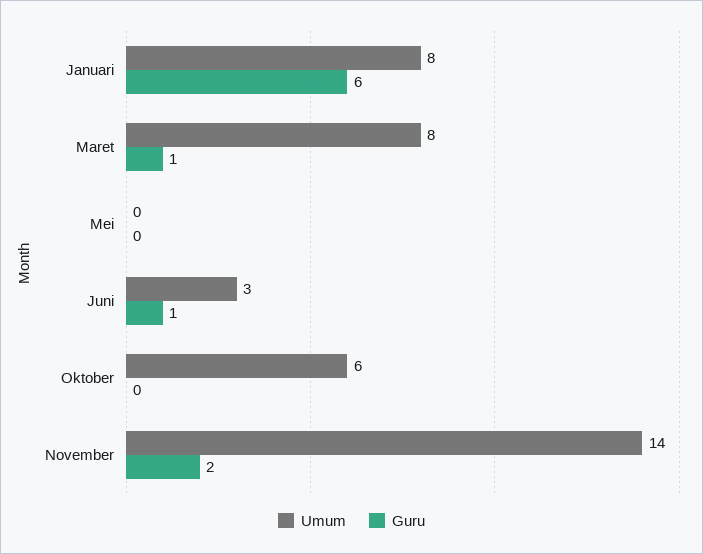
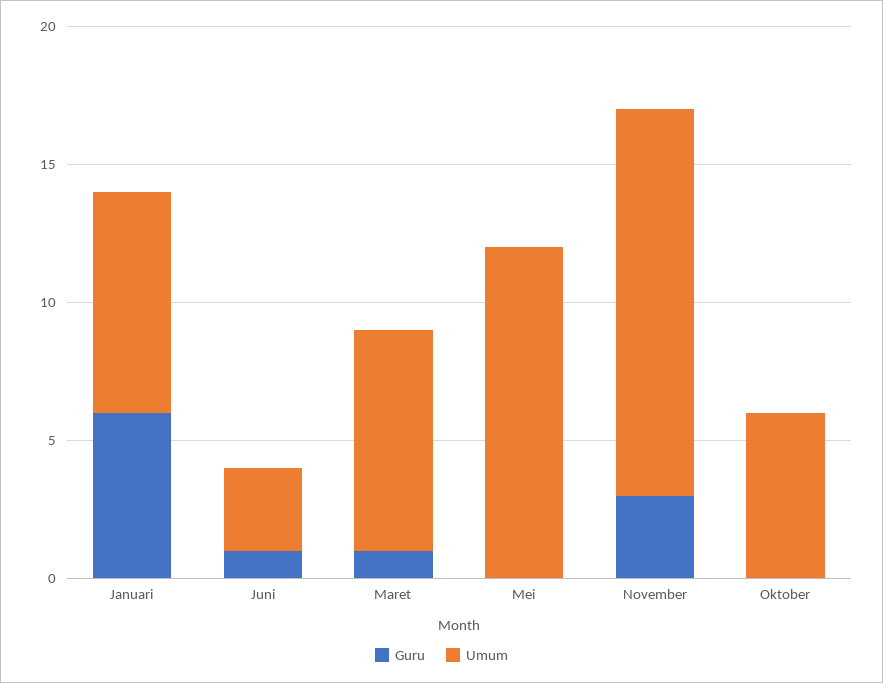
Umum, Mei: 0 -> 12
Guru, November: 2 -> 3

